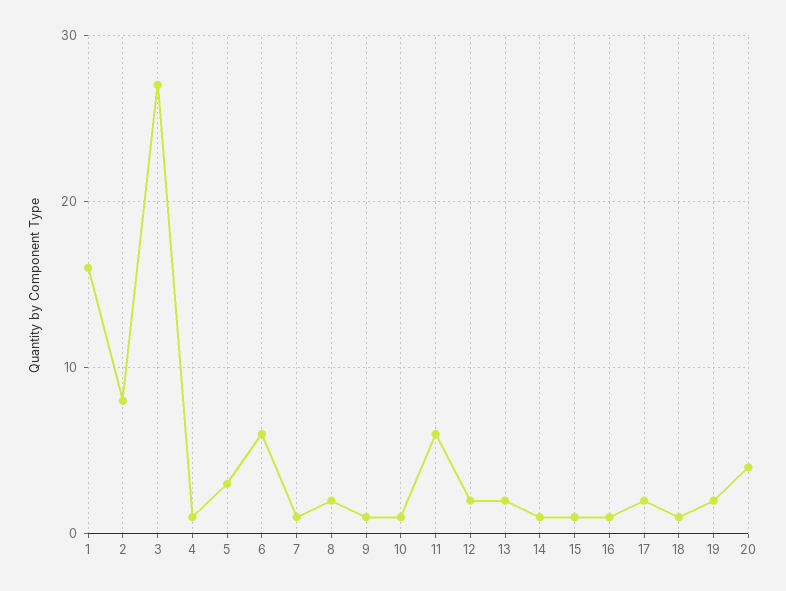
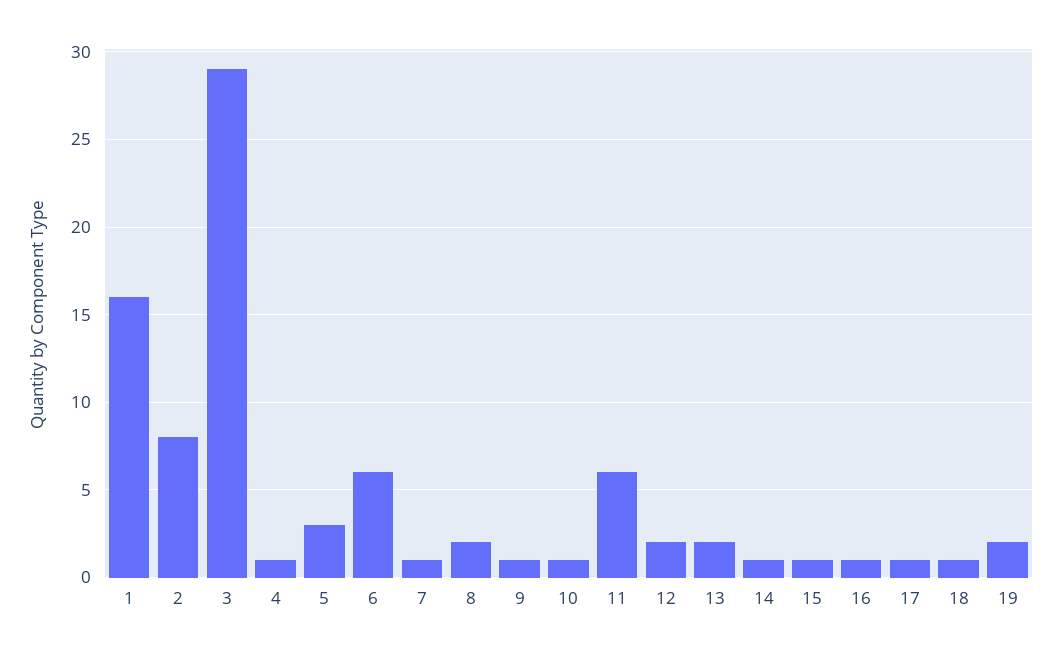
3: 27 -> 29
17: 2 -> 1
20: 4 -> none

